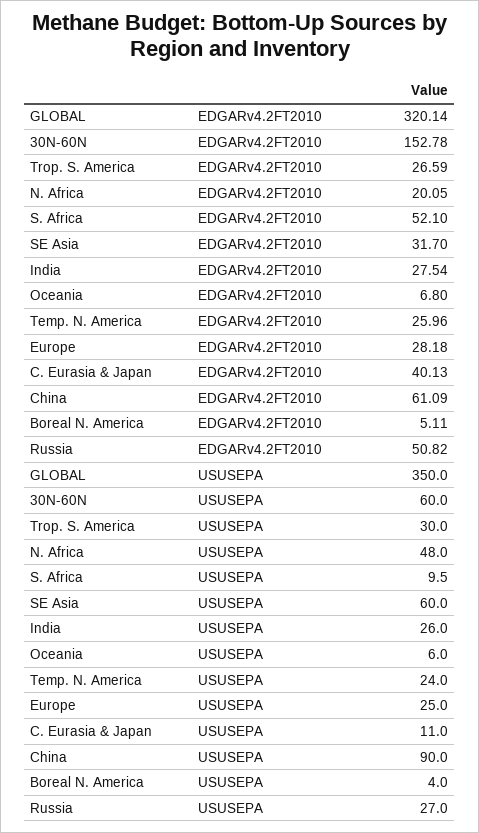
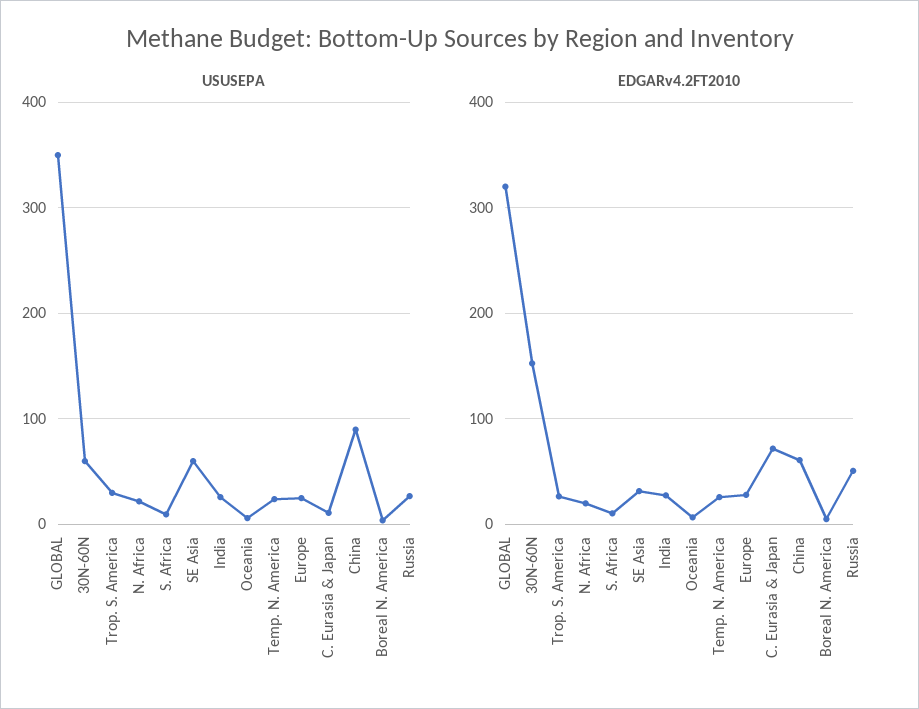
EDGARv4.2FT2010, S. Africa: 52.1 -> 10
EDGARv4.2FT2010, C. Eurasia & Japan: 40.13 -> 70
USUSEPA, N. Africa: 48 -> 20

